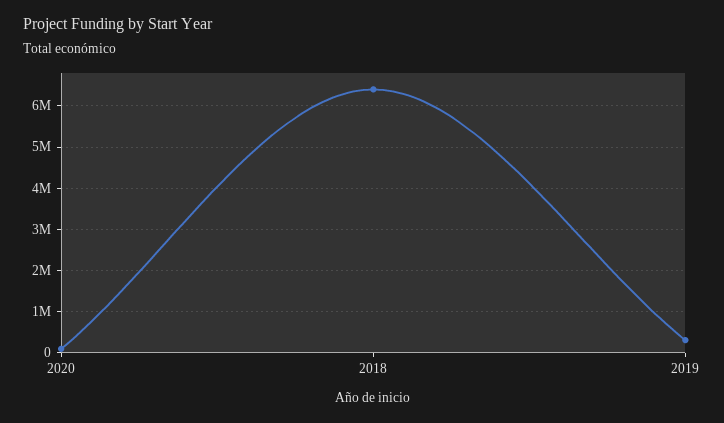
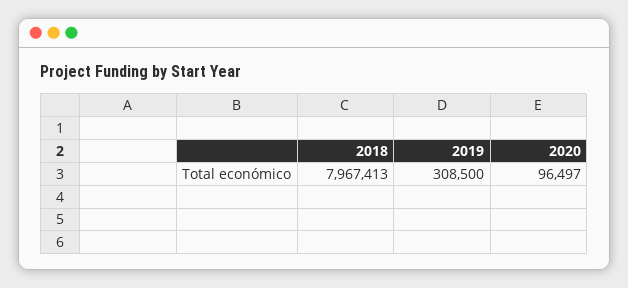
2018: 6400000 -> 7967413

